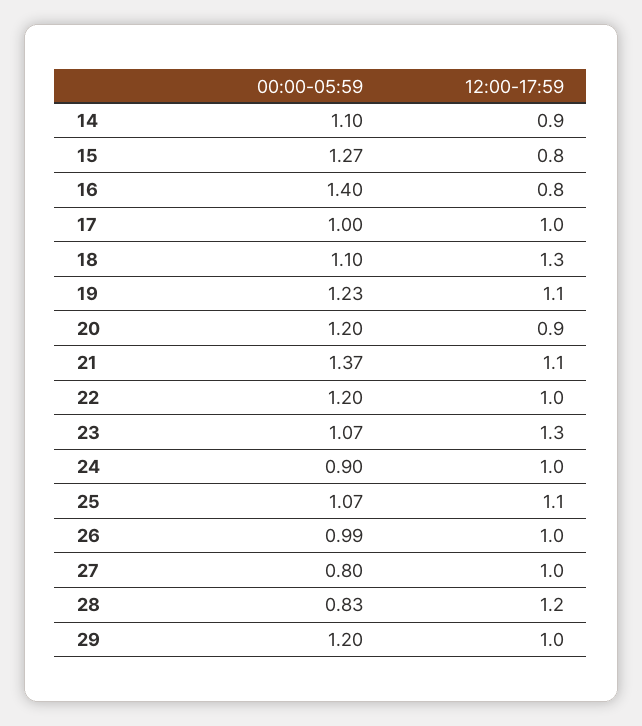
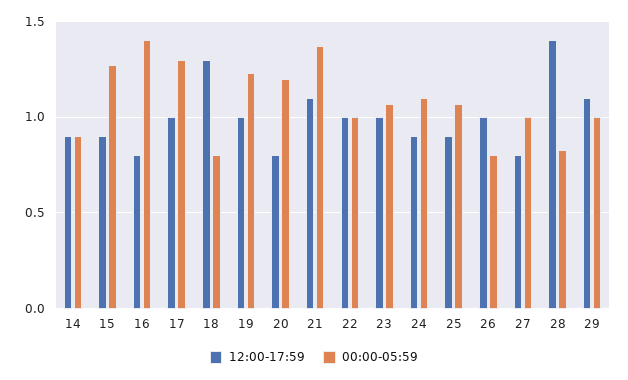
00:00-05:59, 14: 1.1 -> 0.9
12:00-17:59, 15: 0.8 -> 0.9
00:00-05:59, 17: 1 -> 1.3
00:00-05:59, 18: 1.1 -> 0.8
12:00-17:59, 19: 1.1 -> 1
12:00-17:59, 20: 0.9 -> 0.8
00:00-05:59, 22: 1.2 -> 1
12:00-17:59, 23: 1.3 -> 1
00:00-05:59, 24: 0.9 -> 1.1
12:00-17:59, 24: 1 -> 0.9
12:00-17:59, 25: 1.1 -> 0.9
00:00-05:59, 26: 0.99 -> 0.8
00:00-05:59, 27: 0.8 -> 1
12:00-17:59, 27: 1 -> 0.8
12:00-17:59, 28: 1.2 -> 1.4
00:00-05:59, 29: 1.2 -> 1
12:00-17:59, 29: 1 -> 1.1

